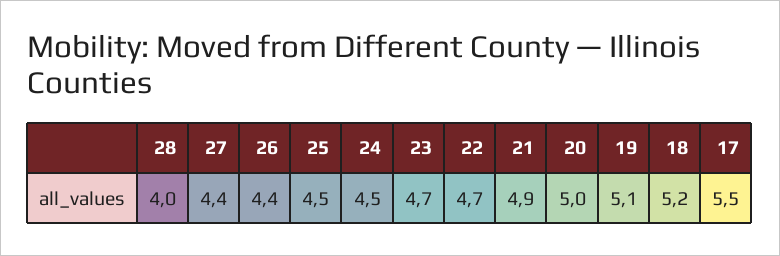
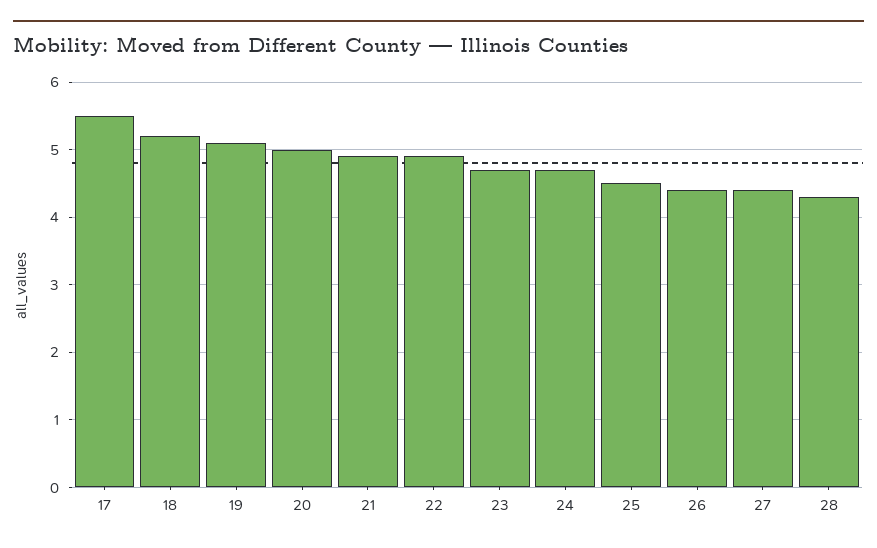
28: 4 -> 4.3
24: 4.5 -> 4.7
22: 4.7 -> 4.9

